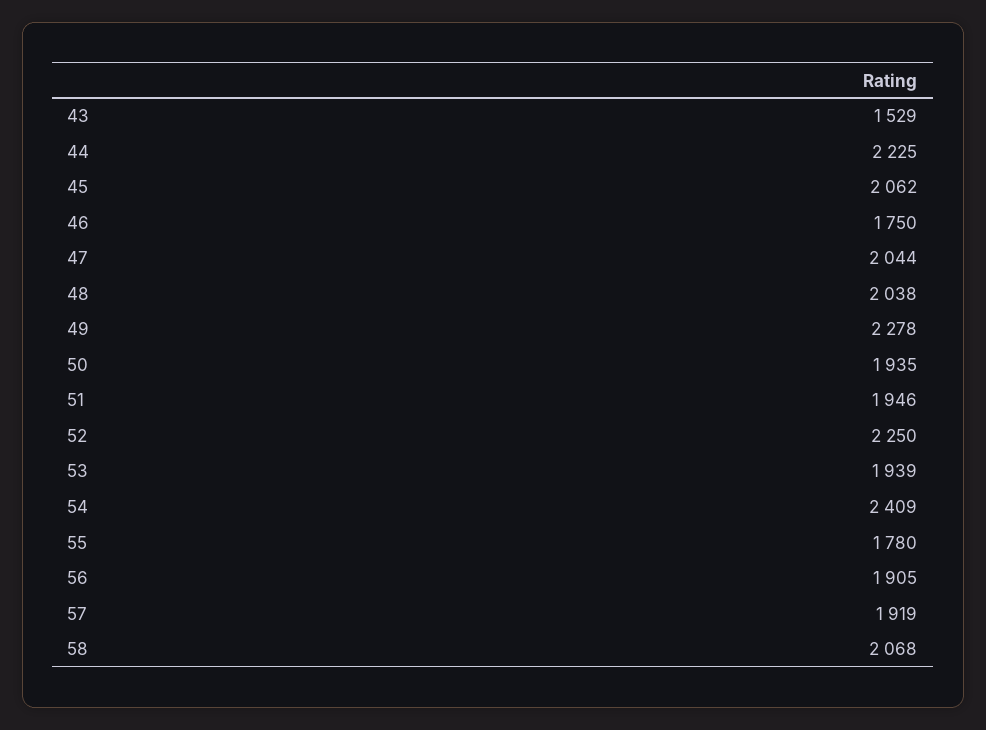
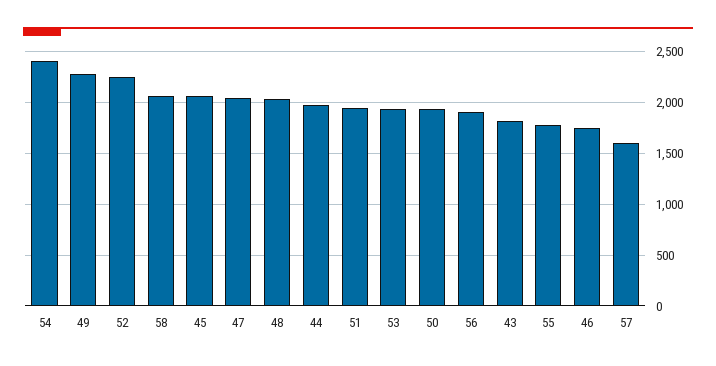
43: 1529 -> 1800
44: 2225 -> 2000
57: 1919 -> 1600

